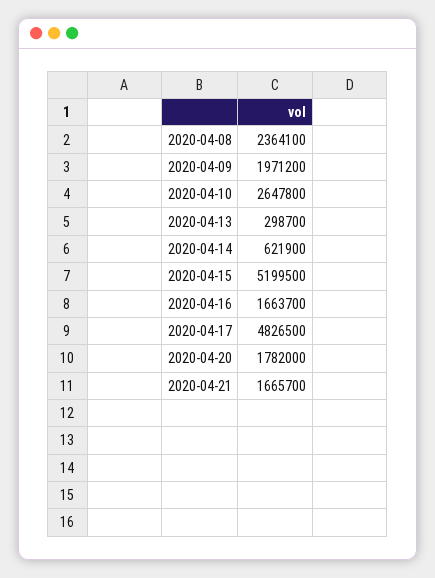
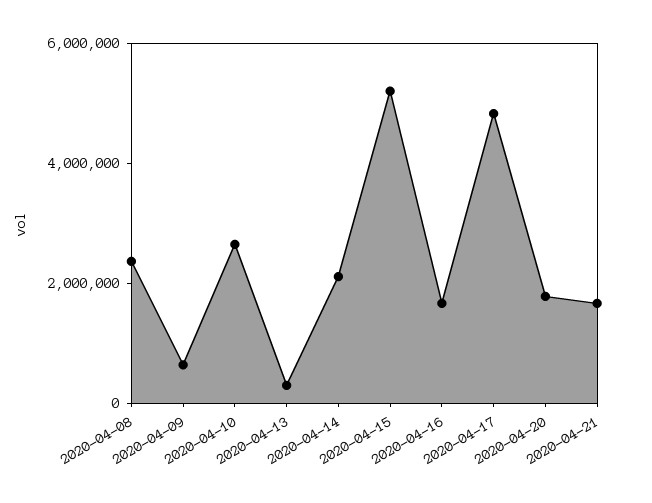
2020-04-09: 1971200 -> 500000
2020-04-14: 621900 -> 2000000

